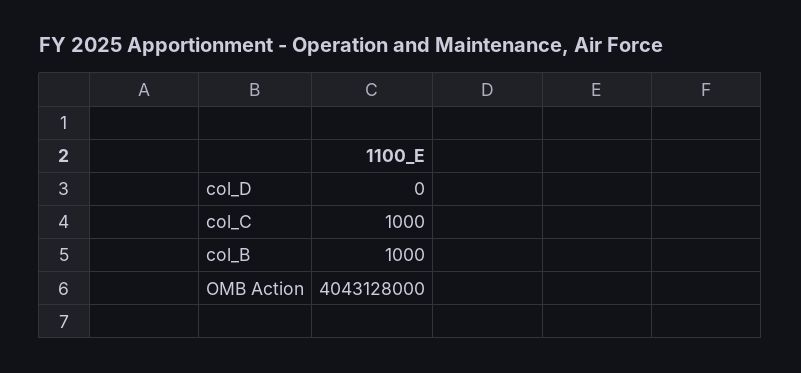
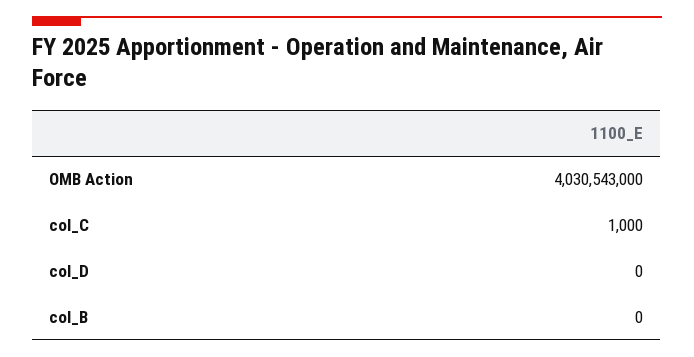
col_B: 1000 -> 0
OMB Action: 4043128000 -> 4030543000

